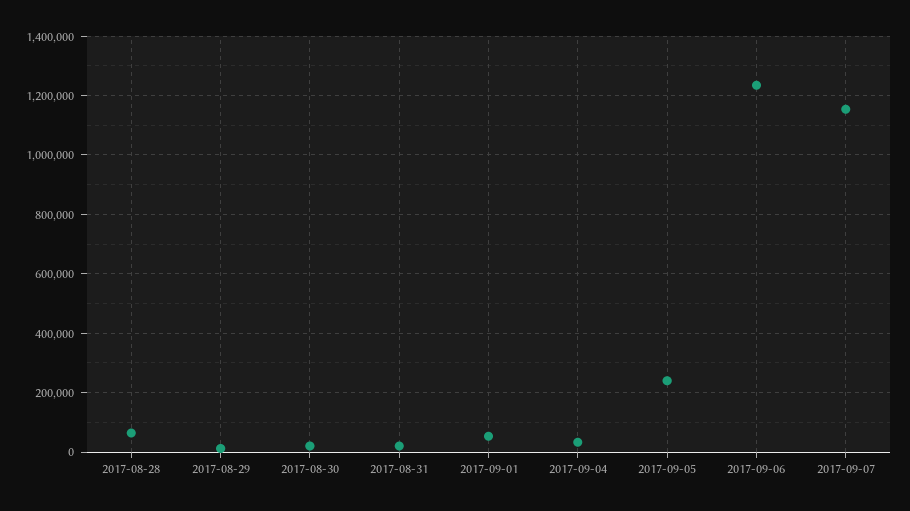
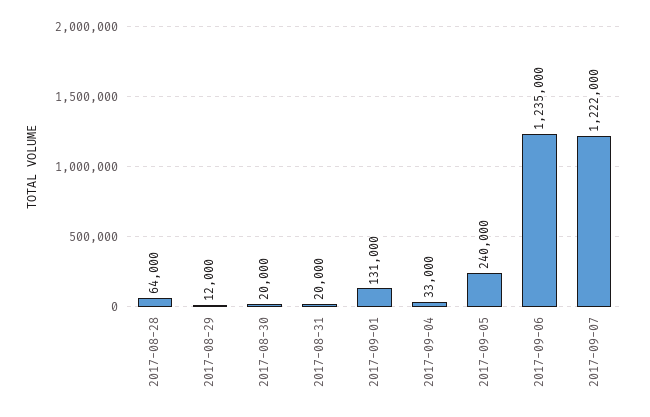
2017-09-01: 50000 -> 131000
2017-09-07: 1150000 -> 1222000

